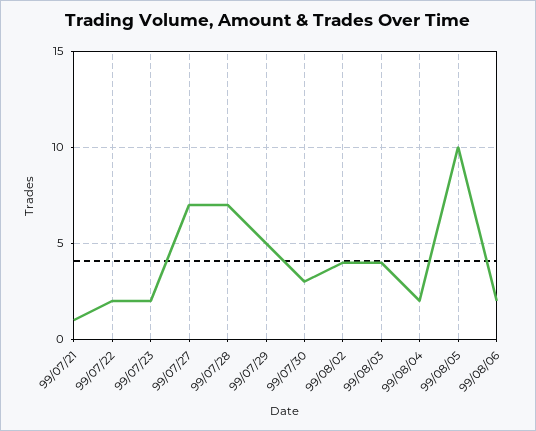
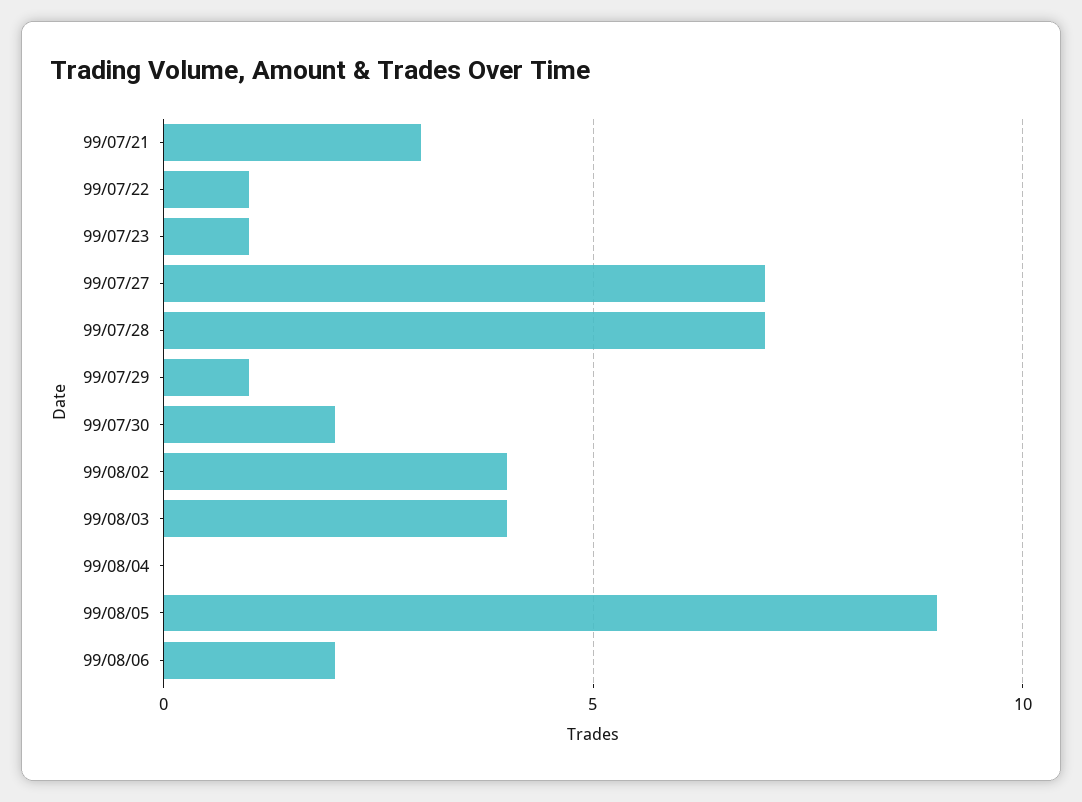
99/07/21: 1 -> 3
99/07/22: 2 -> 1
99/07/23: 2 -> 1
99/07/29: 5 -> 1
99/07/30: 3 -> 2
99/08/04: 2 -> 0
99/08/05: 10 -> 9

